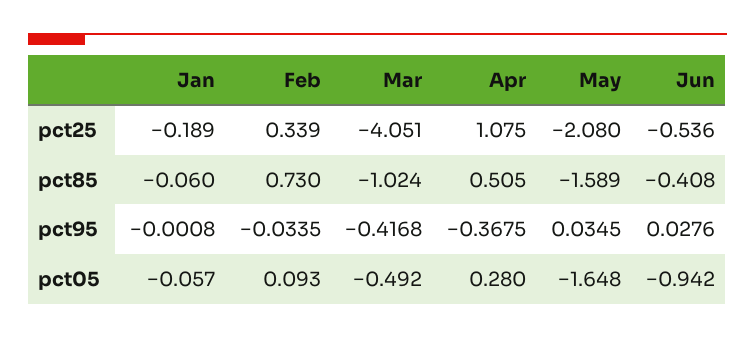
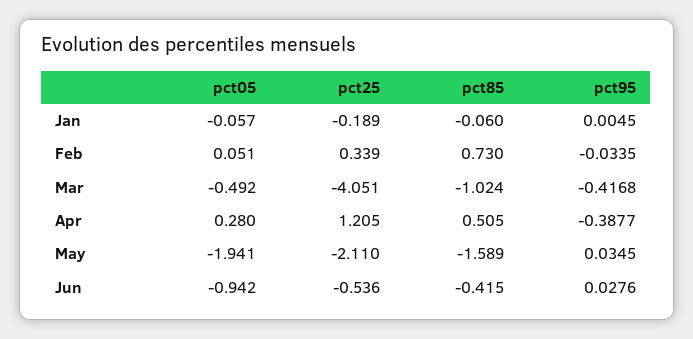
Apr, pct25: 1.075 -> 1.205
May, pct25: -2.08 -> -2.11
Jun, pct85: -0.408 -> -0.415
Jan, pct95: -0.0008 -> 0.0045
Apr, pct95: -0.3675 -> -0.3877
Feb, pct05: 0.093 -> 0.051
May, pct05: -1.648 -> -1.941

